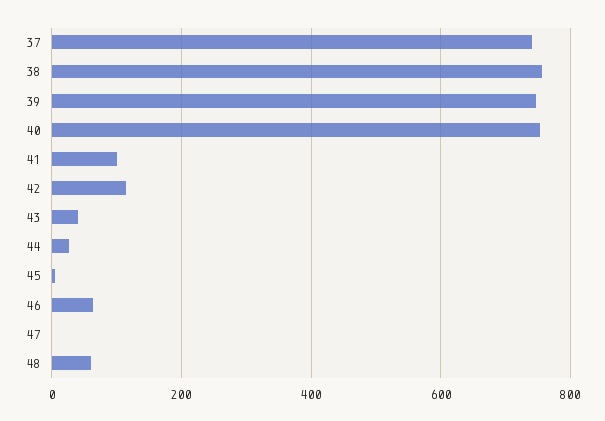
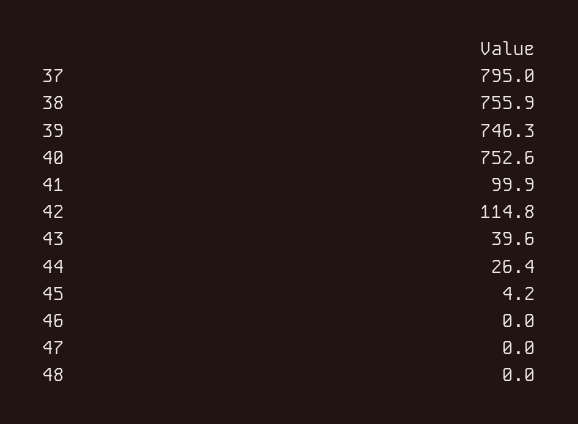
37: 740 -> 795
46: 60 -> 0
48: 60 -> 0

